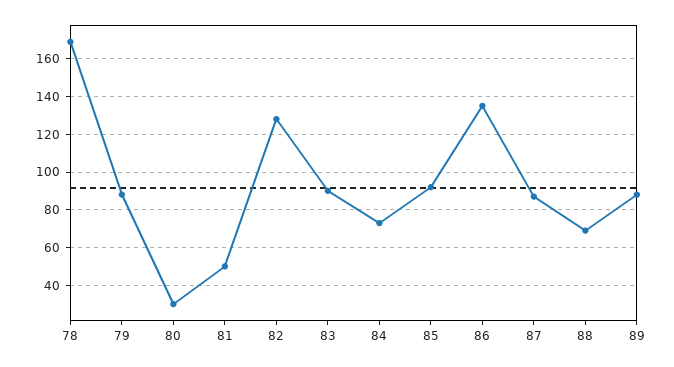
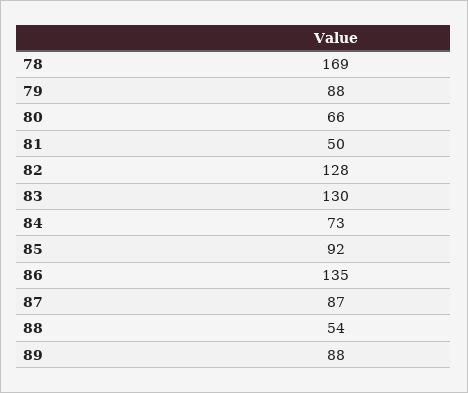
80: 30 -> 66
83: 90 -> 130
88: 70 -> 54

